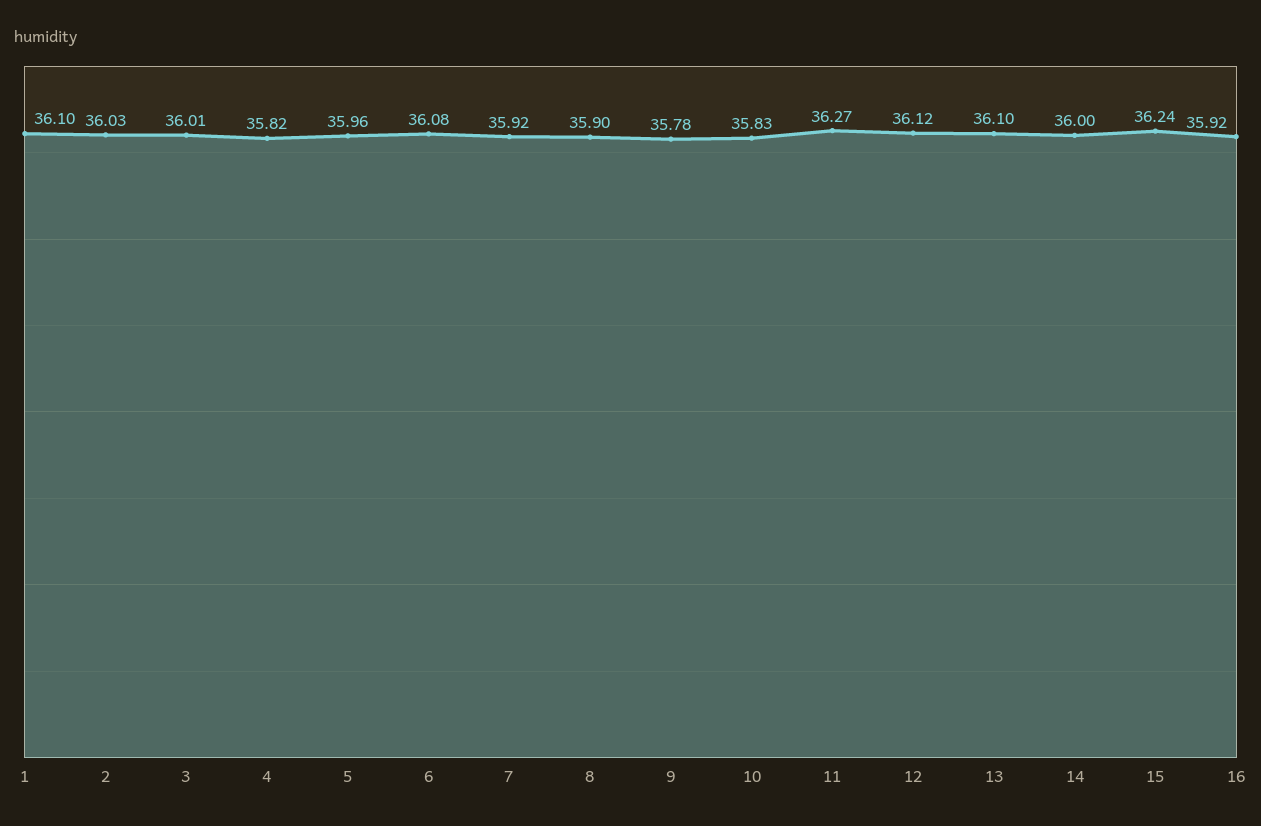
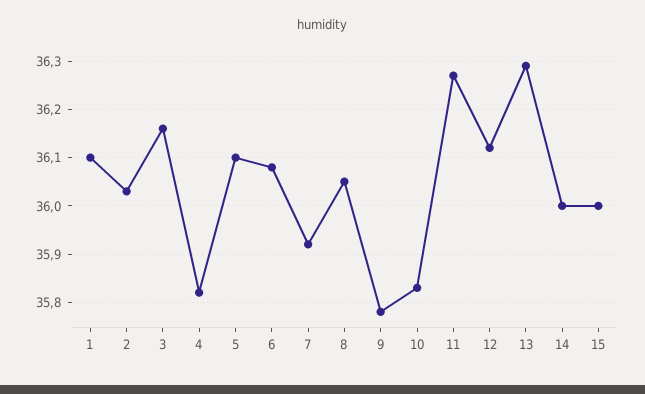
3: 36.01 -> 36.15
5: 35.96 -> 36.1
8: 35.9 -> 36.05
13: 36.1 -> 36.3
15: 36.24 -> 36
16: 35.92 -> none

